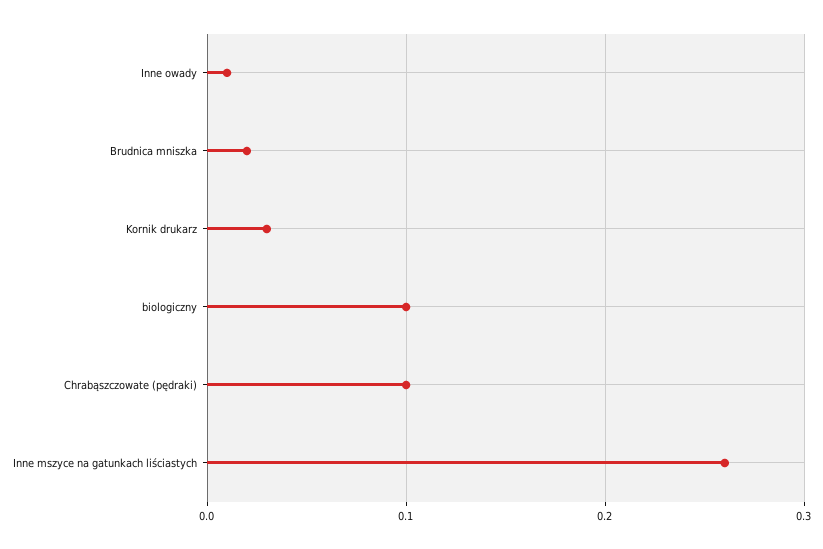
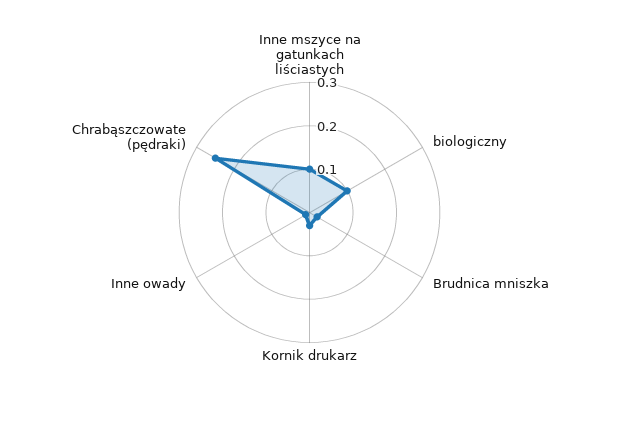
Chrabąszczowate (pędraki): 0.1 -> 0.25
Inne mszyce na gatunkach liściastych: 0.26 -> 0.1

